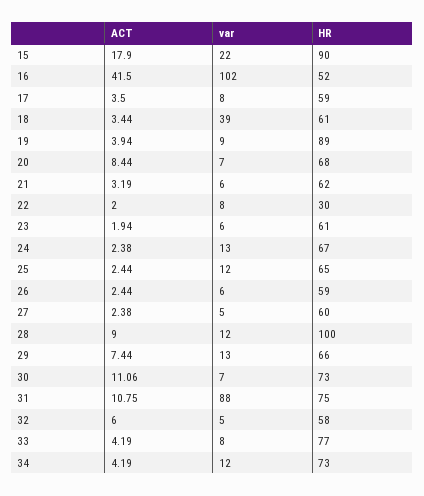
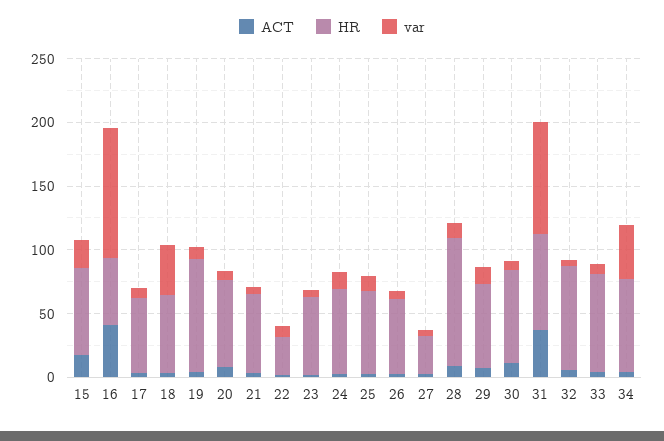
HR, 15: 90 -> 70
HR, 27: 60 -> 30
ACT, 31: 10.75 -> 40
HR, 32: 58 -> 80
var, 34: 12 -> 40

